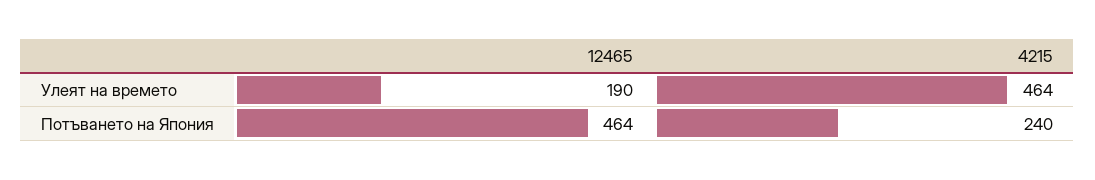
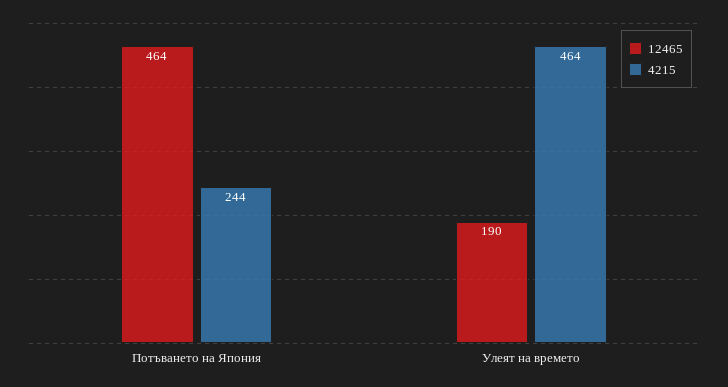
4215, Потъването на Япония: 240 -> 244

